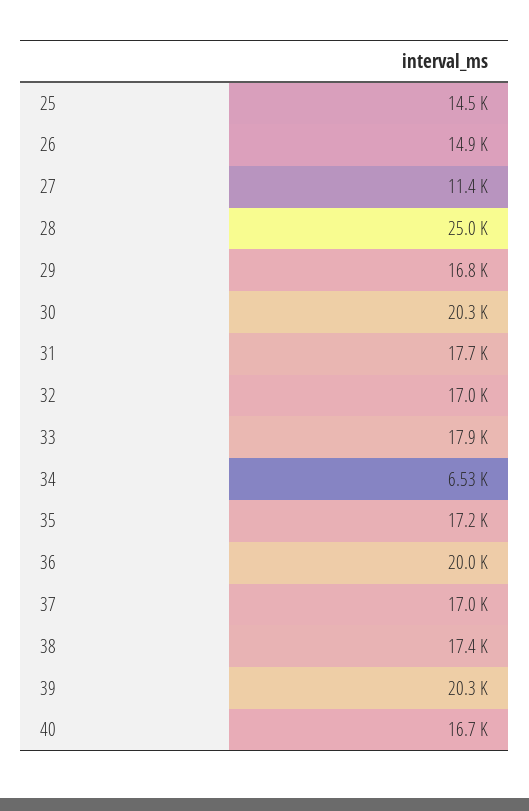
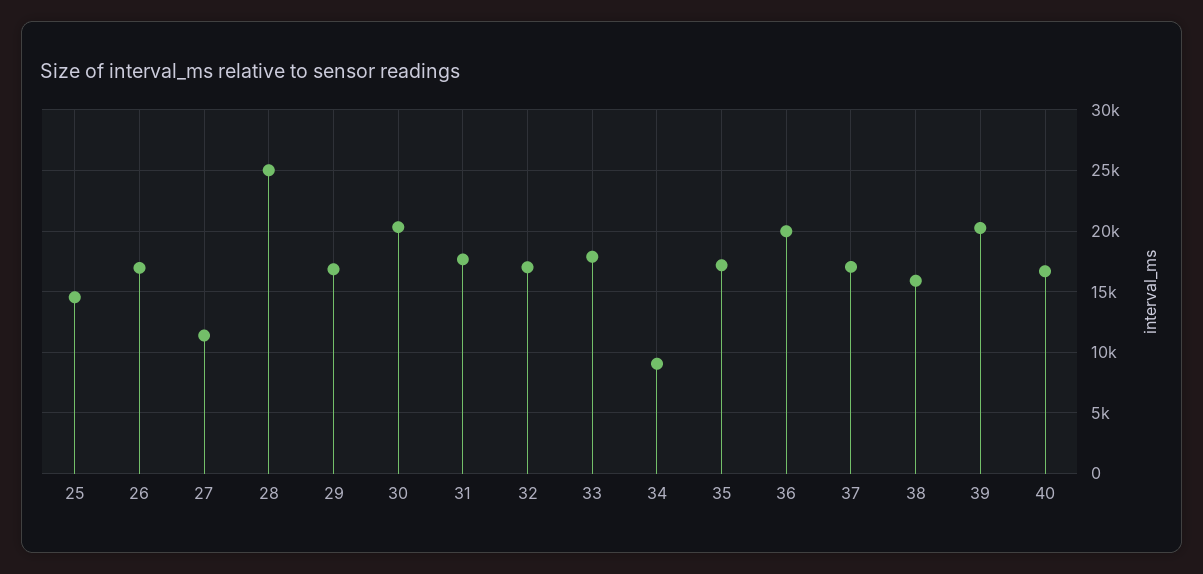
26: 14900 -> 17000
34: 6530 -> 9000
38: 17400 -> 16000

